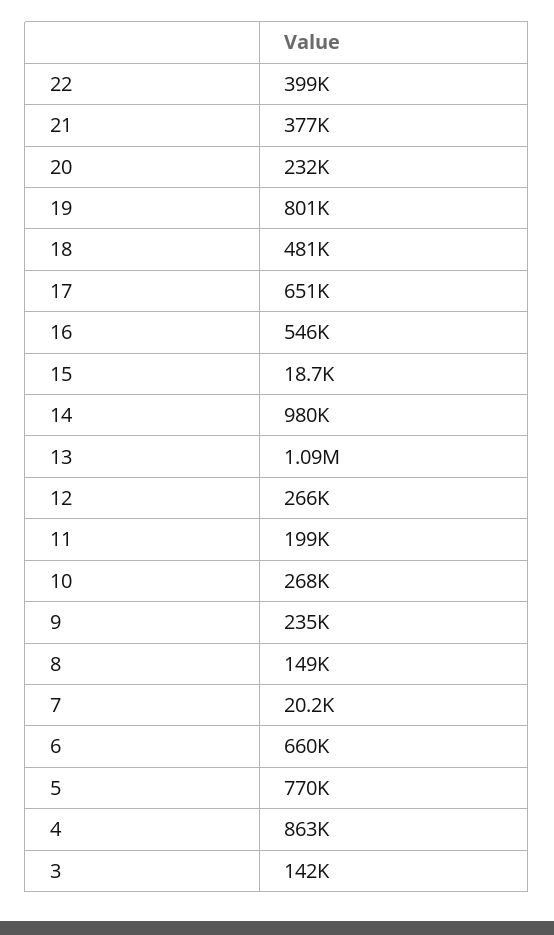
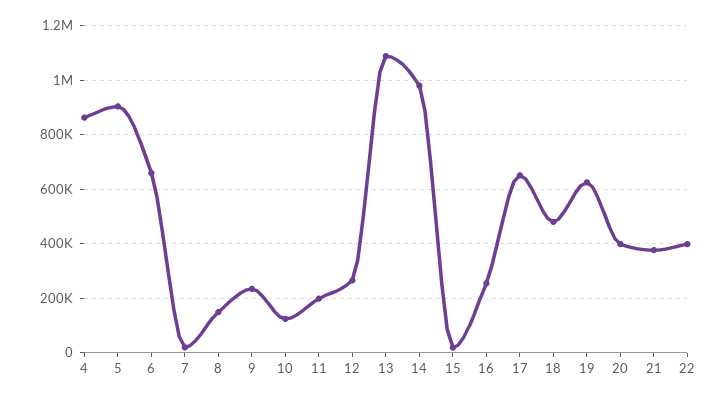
20: 232000 -> 400000
19: 801000 -> 625000
16: 546000 -> 250000
10: 268000 -> 125000
5: 770000 -> 900000
3: 142000 -> none

